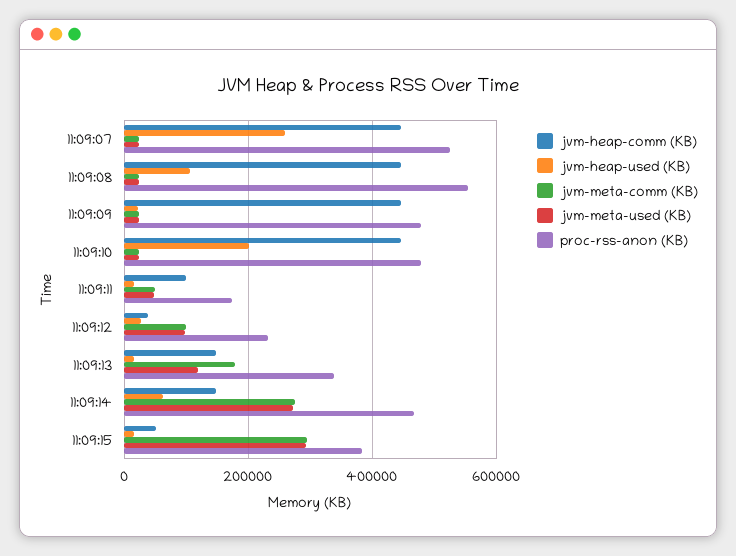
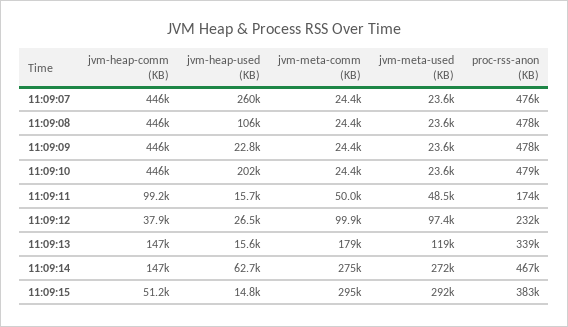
proc-rss-anon (KB), 11:09:07: 520000 -> 476000
proc-rss-anon (KB), 11:09:08: 560000 -> 478000

